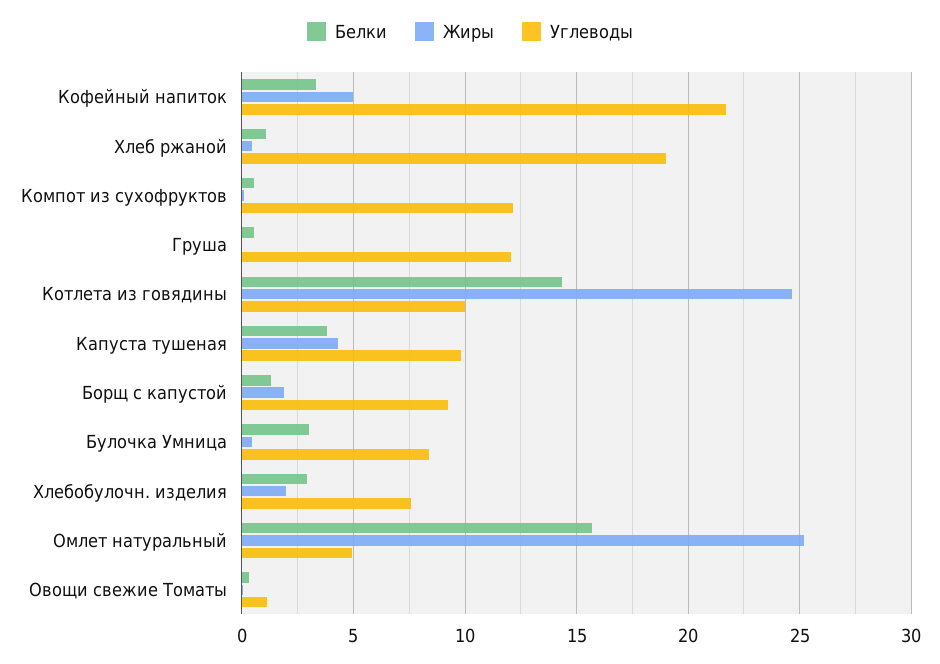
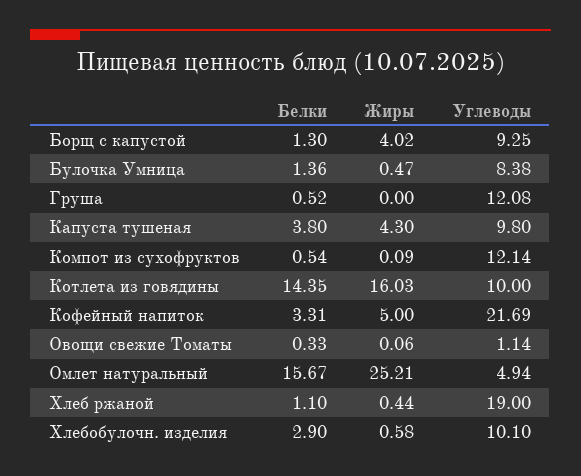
Жиры, Котлета из говядины: 24.5 -> 16.03
Жиры, Борщ с капустой: 2 -> 4.02
Белки, Булочка Умница: 3 -> 1.36
Жиры, Хлебобулочн. изделия: 2 -> 0.58
Углеводы, Хлебобулочн. изделия: 7.5 -> 10.1

